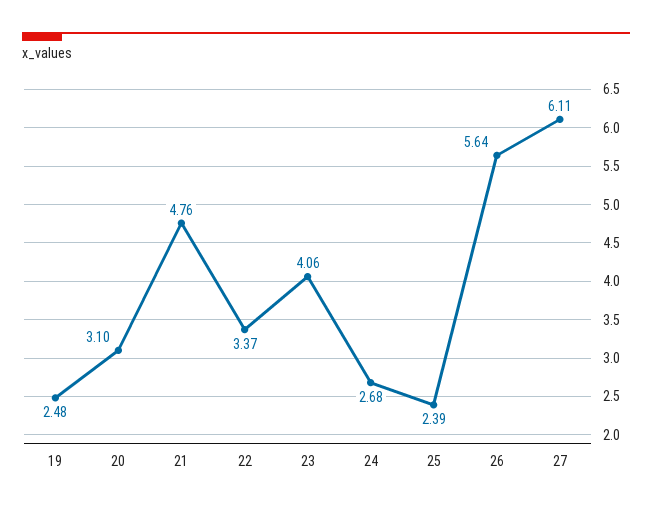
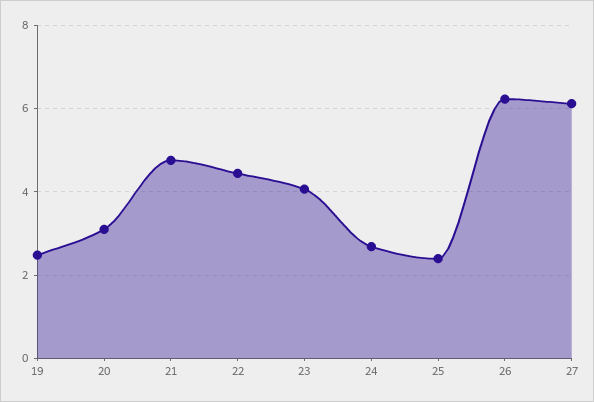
22: 3.37 -> 4.4
26: 5.64 -> 6.2

